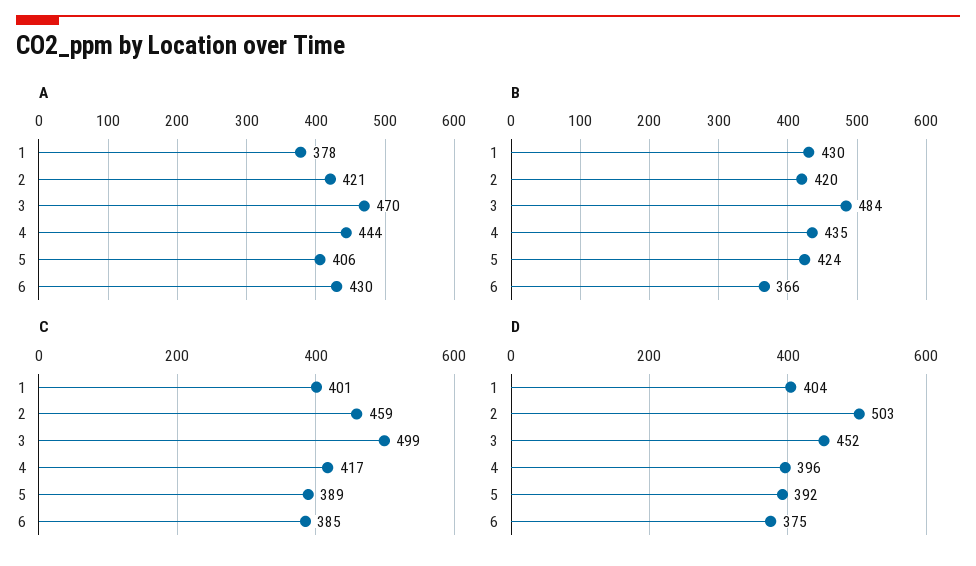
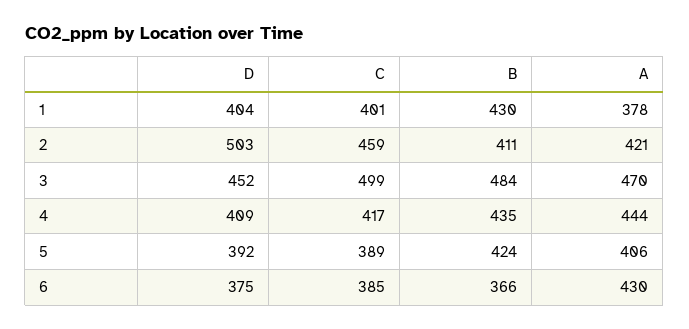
B, 2: 420 -> 411
D, 4: 396 -> 409

